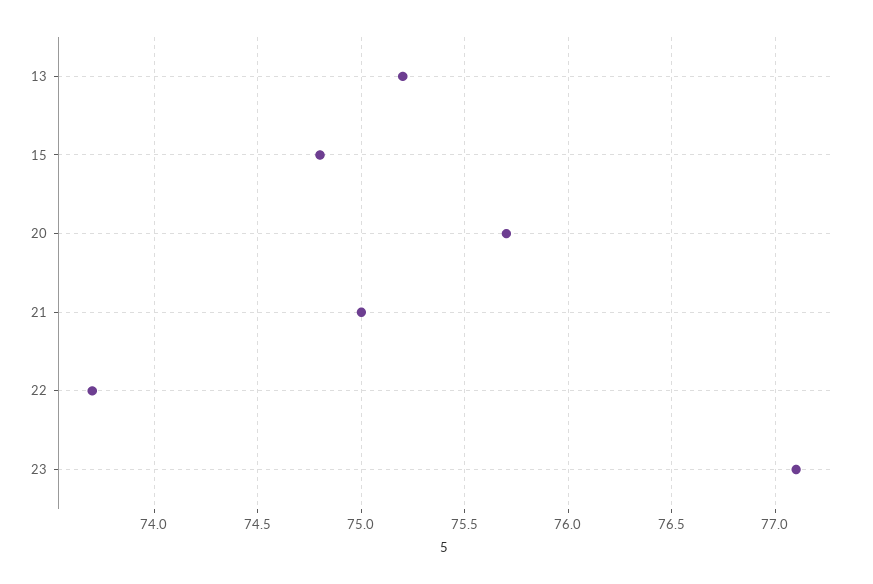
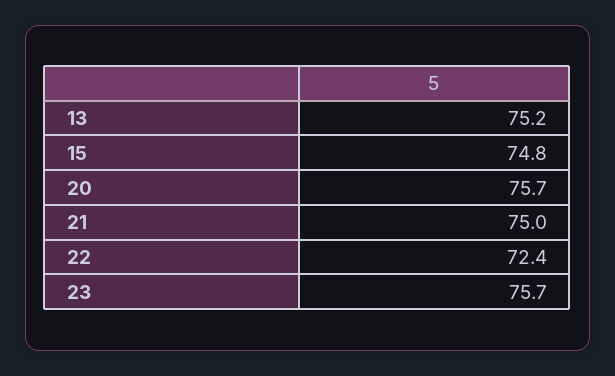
22: 73.7 -> 72.4
23: 77.1 -> 75.7

